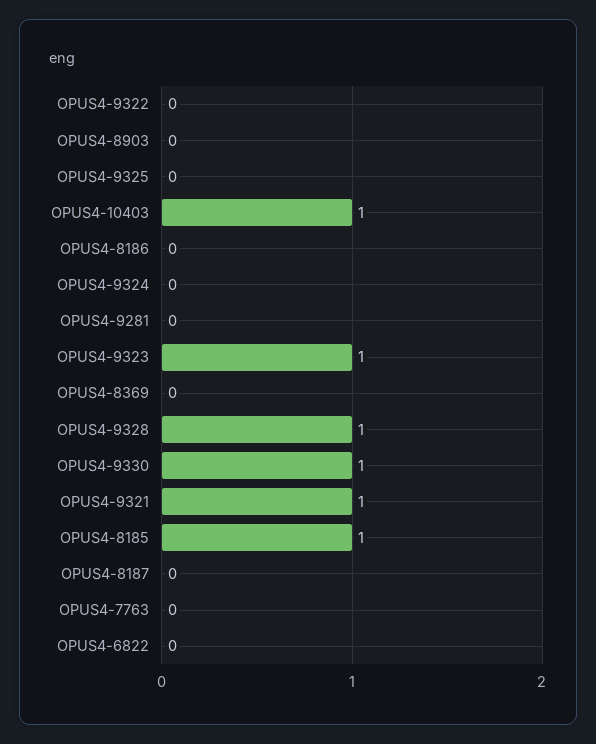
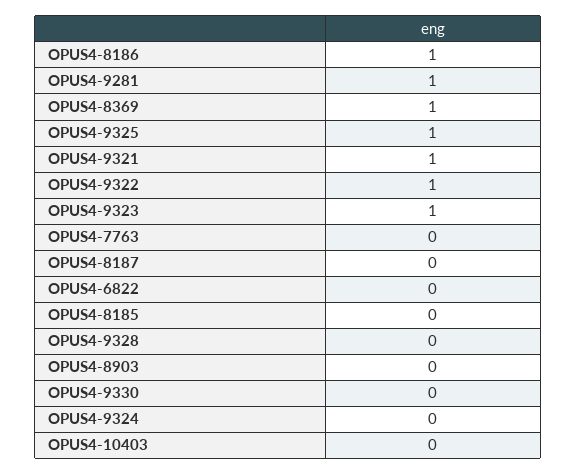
OPUS4-9322: 0 -> 1
OPUS4-9325: 0 -> 1
OPUS4-10403: 1 -> 0
OPUS4-8186: 0 -> 1
OPUS4-9281: 0 -> 1
OPUS4-8369: 0 -> 1
OPUS4-9328: 1 -> 0
OPUS4-9330: 1 -> 0
OPUS4-8185: 1 -> 0

